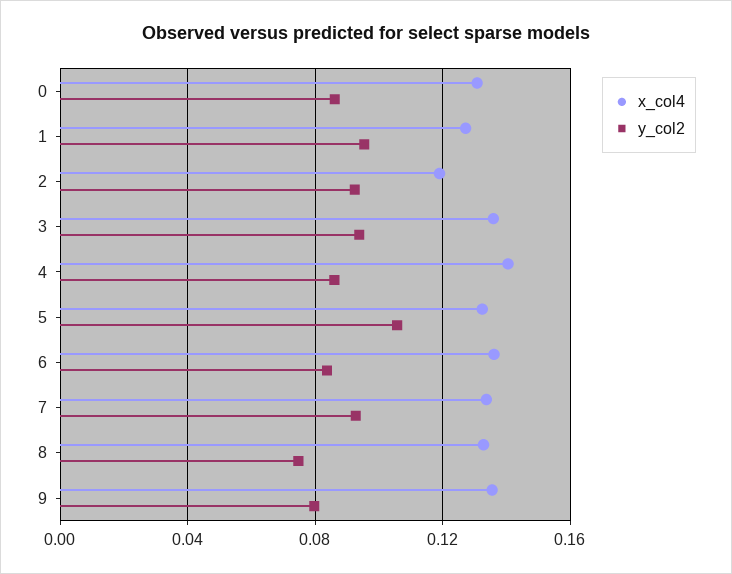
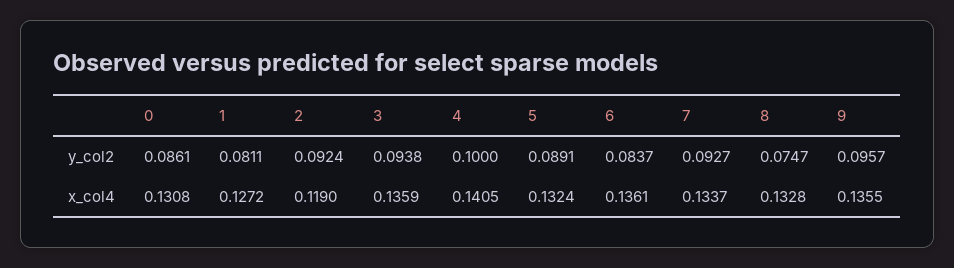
y_col2, 1: 0.095 -> 0.0811
y_col2, 4: 0.085 -> 0.1
y_col2, 5: 0.105 -> 0.0891
y_col2, 9: 0.08 -> 0.0957

